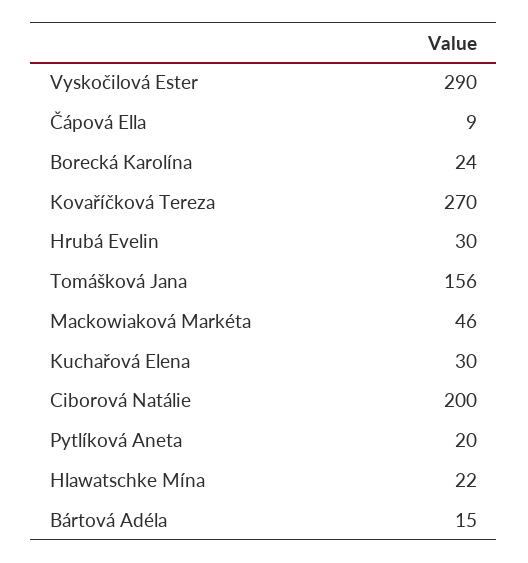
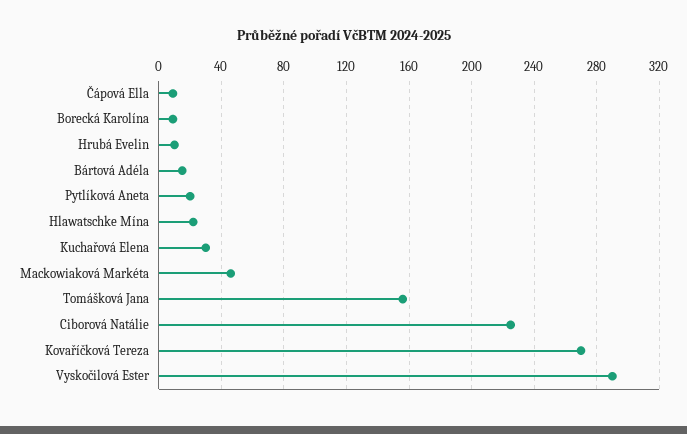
Borecká Karolína: 24 -> 10
Hrubá Evelin: 30 -> 10
Ciborová Natálie: 200 -> 225

